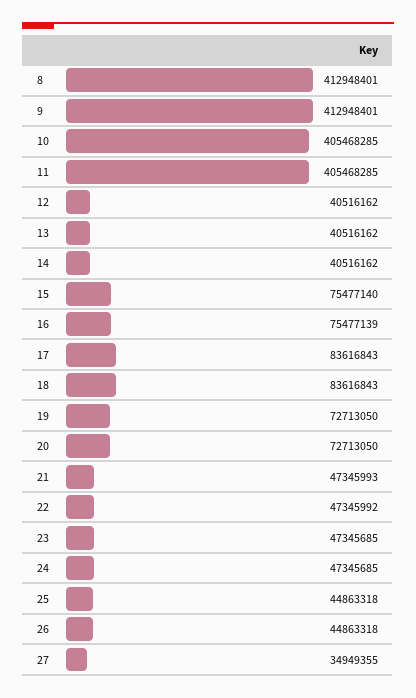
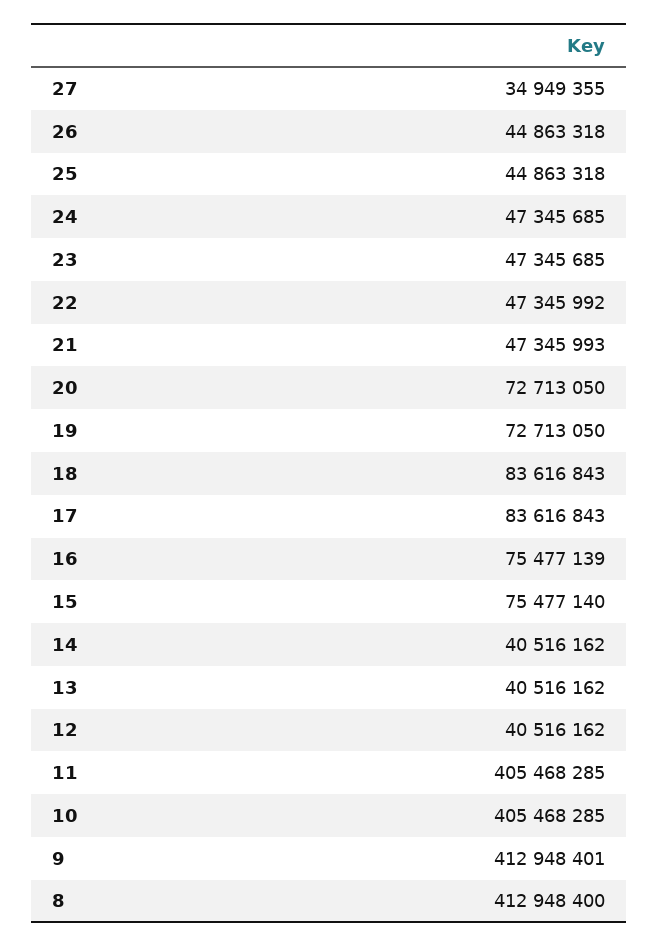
8: 412948401 -> 412948400

